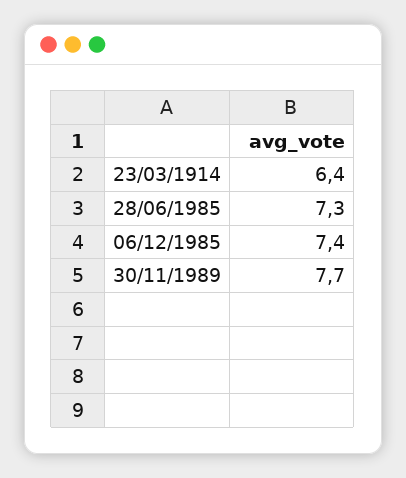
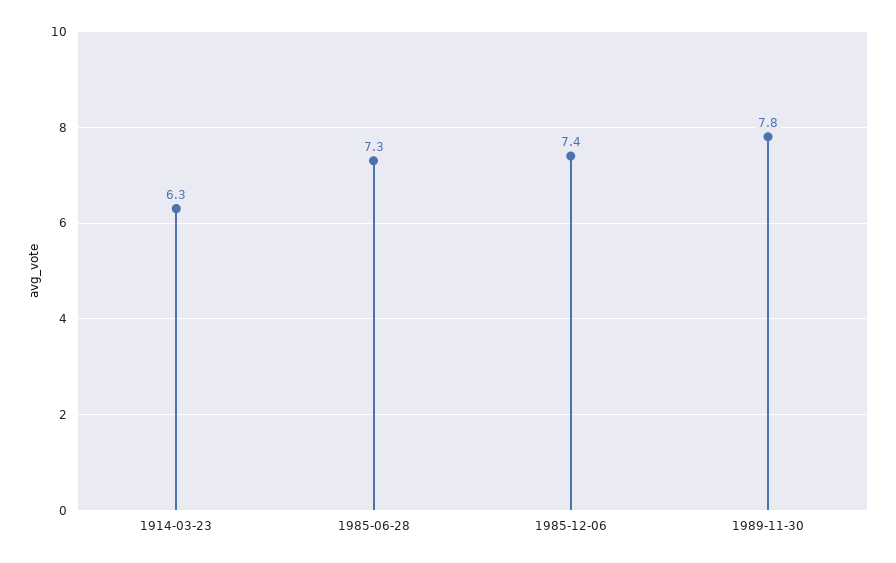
23/03/1914: 6.4 -> 6.3
30/11/1989: 7.7 -> 7.8

